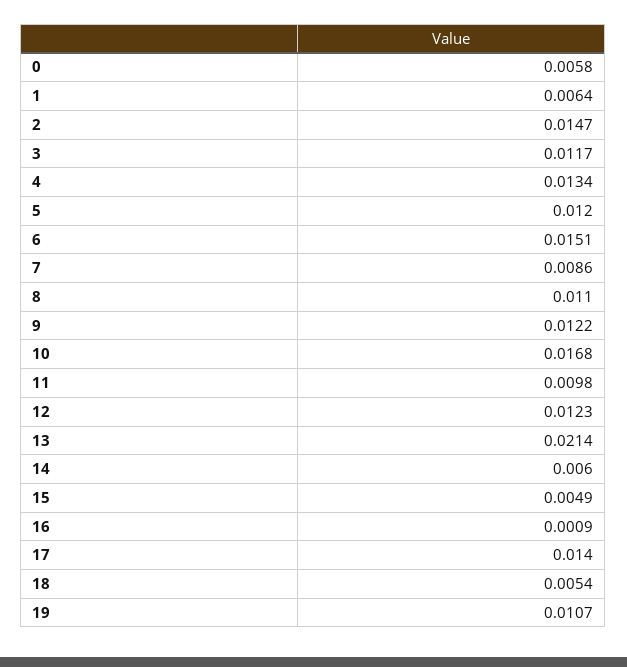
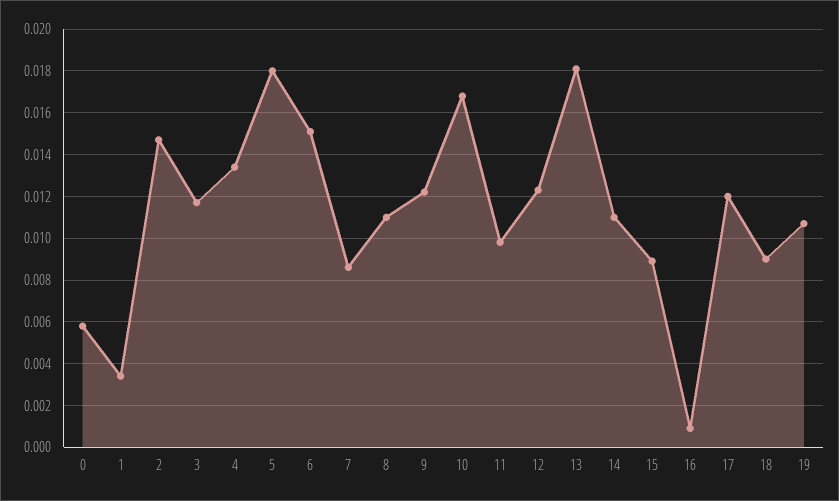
1: 0.0064 -> 0.0035
5: 0.012 -> 0.018
13: 0.0214 -> 0.018
14: 0.006 -> 0.011
15: 0.0049 -> 0.009
17: 0.014 -> 0.012
18: 0.0054 -> 0.009

